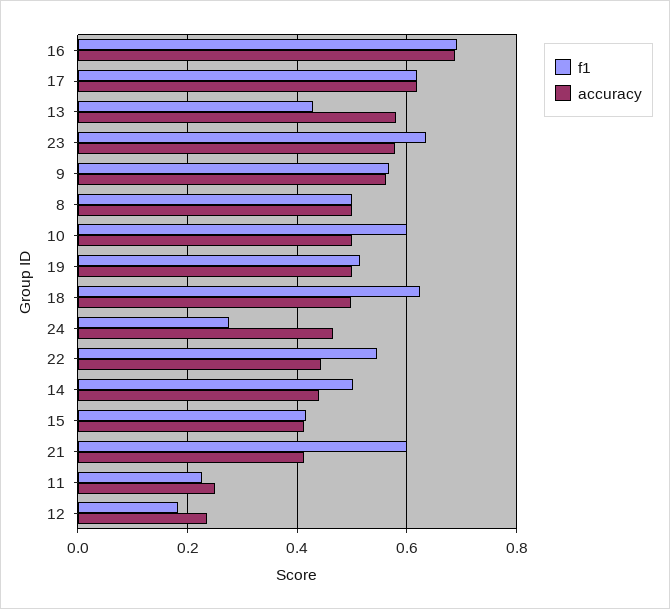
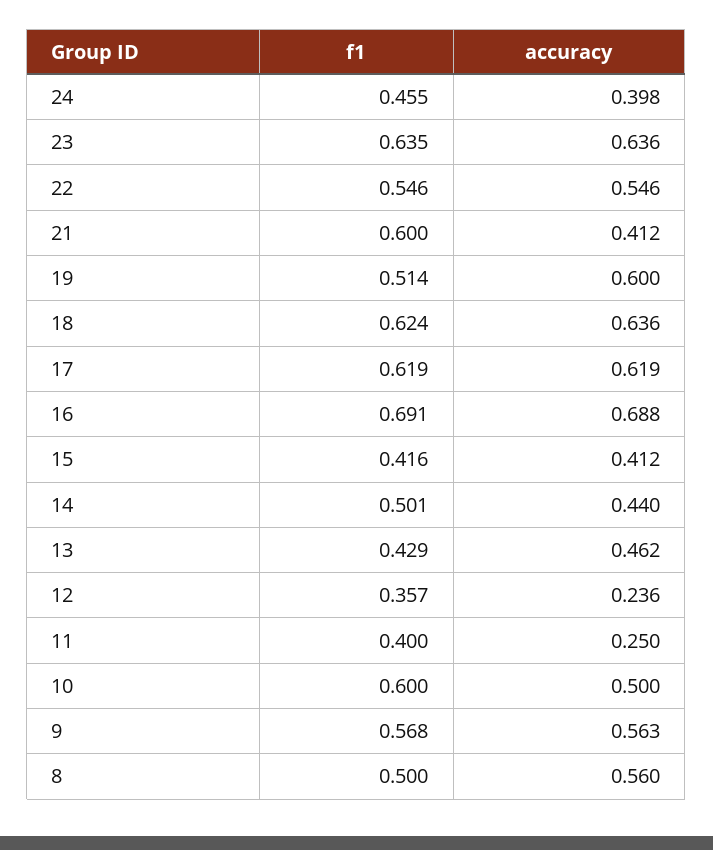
accuracy, 13: 0.58 -> 0.462
accuracy, 23: 0.58 -> 0.636
accuracy, 8: 0.5 -> 0.56
accuracy, 19: 0.5 -> 0.6
accuracy, 18: 0.5 -> 0.636
f1, 24: 0.28 -> 0.455
accuracy, 24: 0.46 -> 0.398
accuracy, 22: 0.44 -> 0.546
f1, 11: 0.22 -> 0.4
f1, 12: 0.18 -> 0.357

